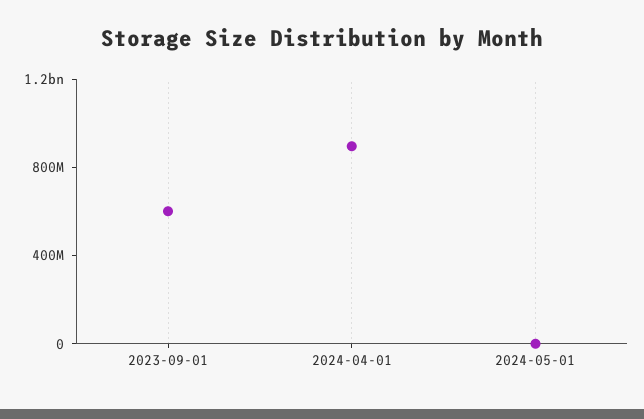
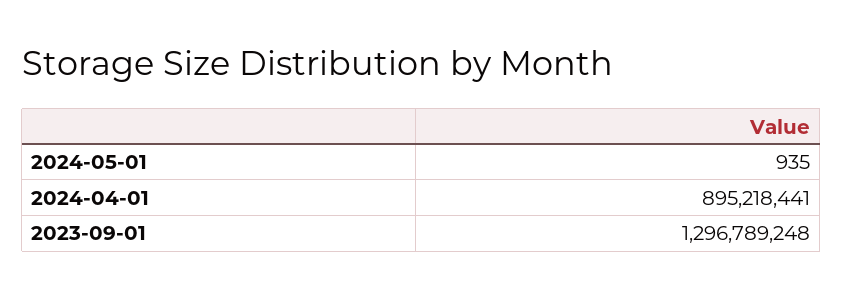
2023-09-01: 600000000 -> 1296789248

